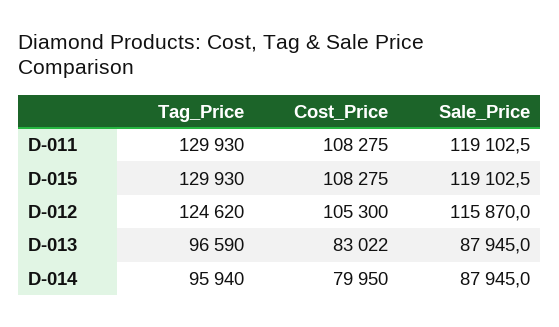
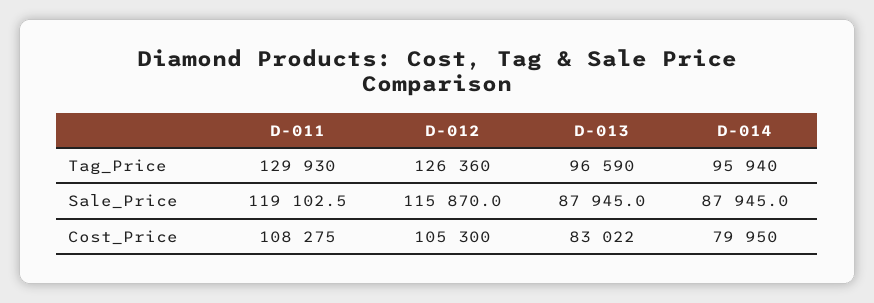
Tag_Price, D-015: 129930 -> none
Cost_Price, D-015: 108275 -> none
Sale_Price, D-015: 119102.5 -> none
Tag_Price, D-012: 124620 -> 126360

